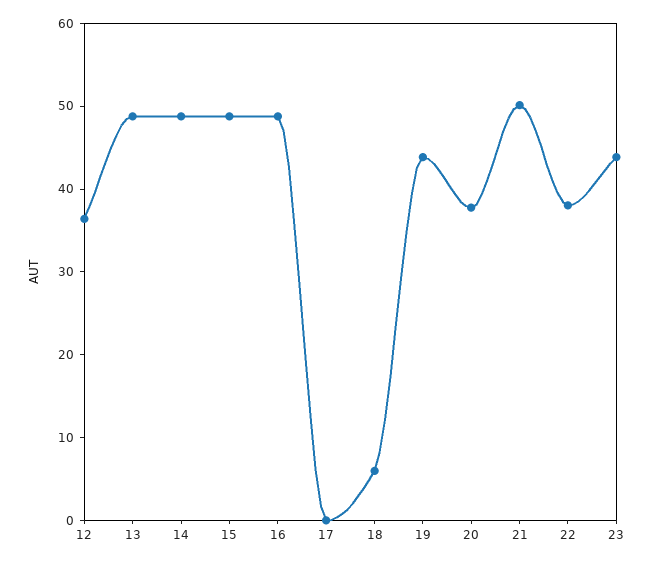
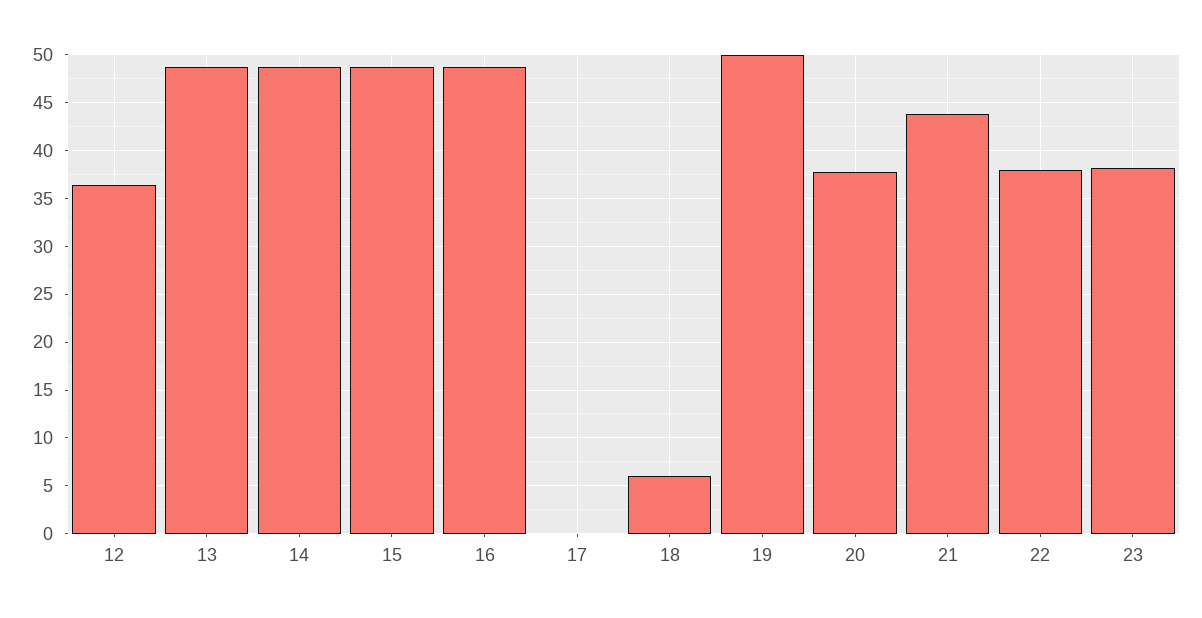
19: 44 -> 50
21: 50 -> 44
23: 44 -> 38

